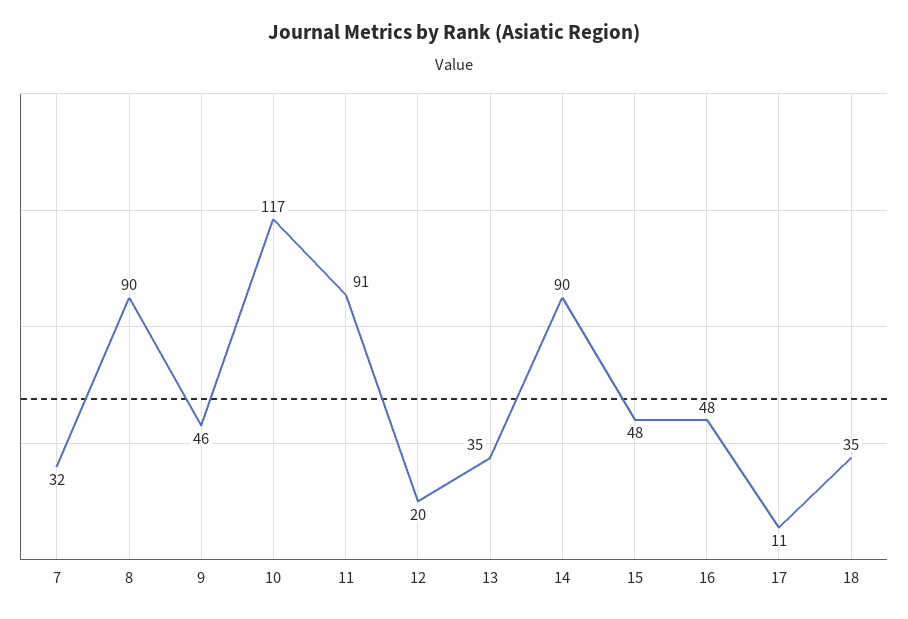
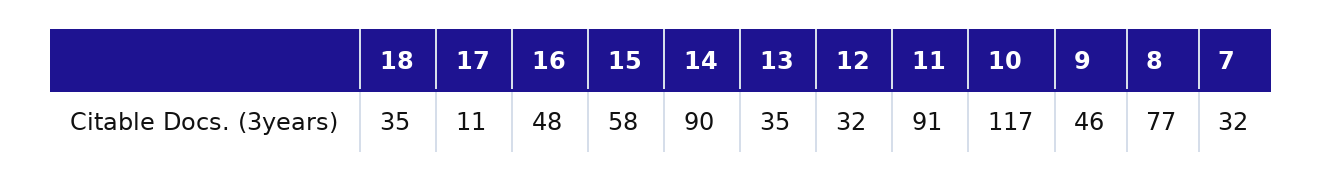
8: 90 -> 77
12: 20 -> 32
15: 48 -> 58

